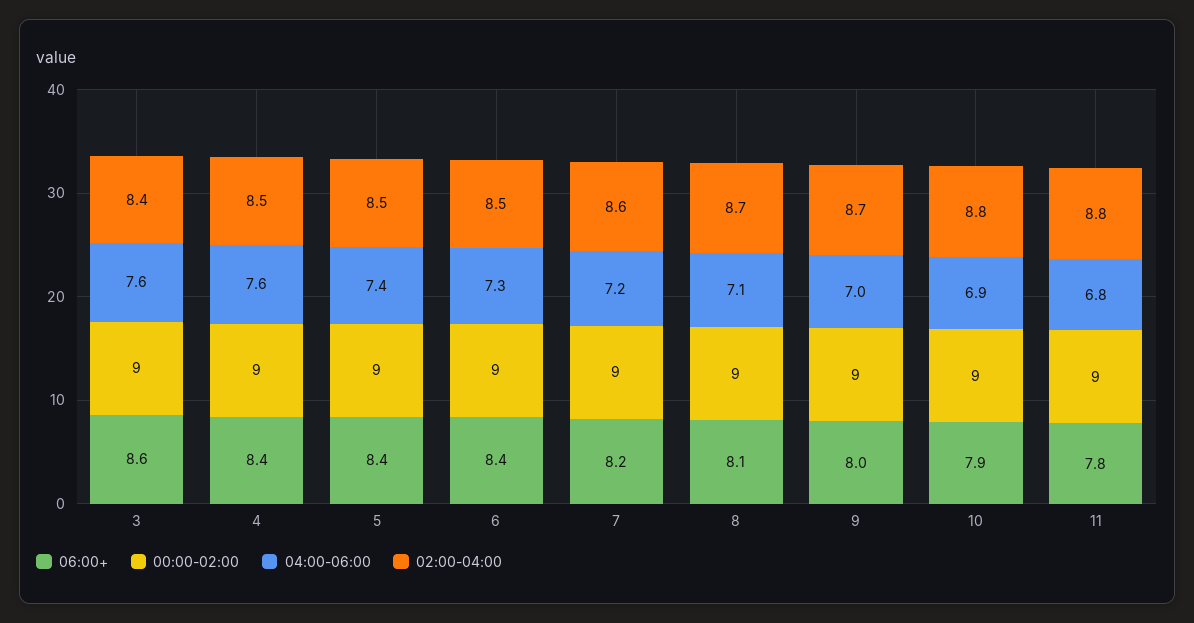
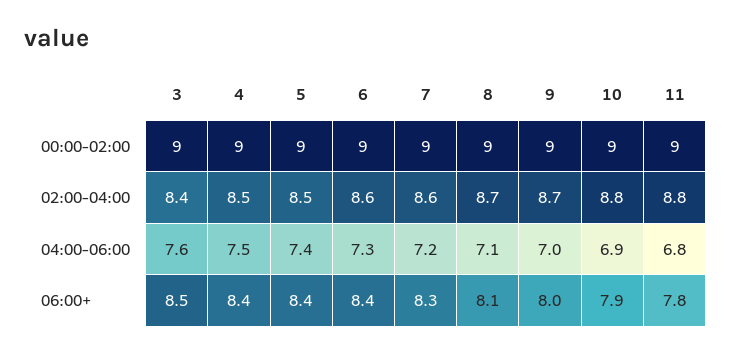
06:00+, 3: 8.6 -> 8.5
04:00-06:00, 4: 7.6 -> 7.5
02:00-04:00, 6: 8.5 -> 8.6
06:00+, 7: 8.2 -> 8.3

